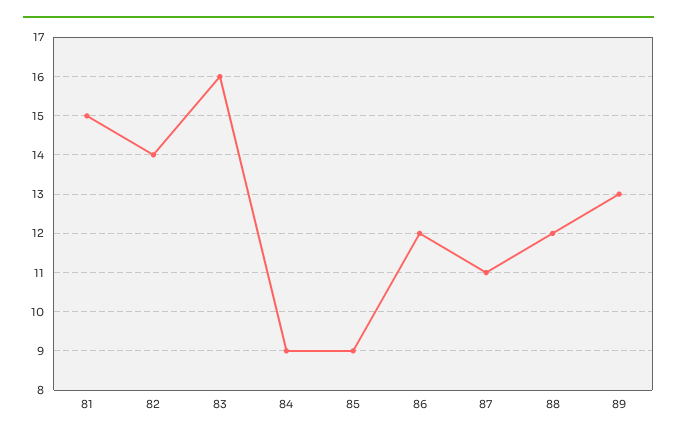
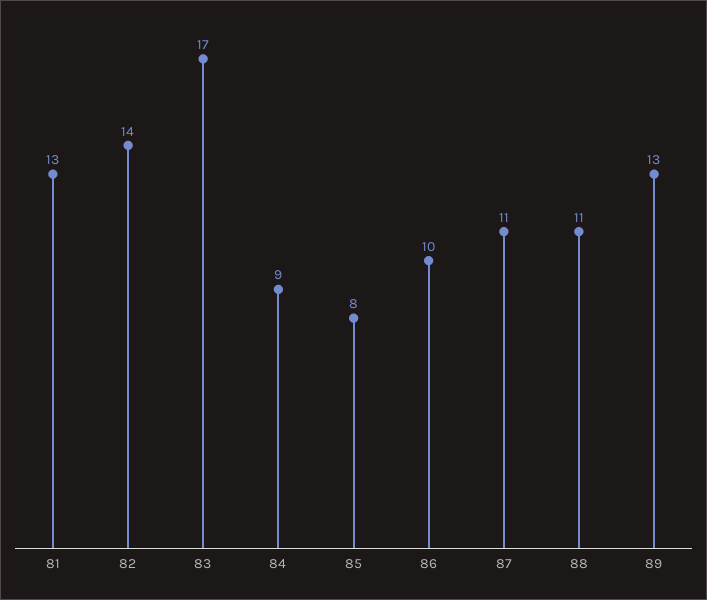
81: 15 -> 13
83: 16 -> 17
85: 9 -> 8
86: 12 -> 10
88: 12 -> 11

